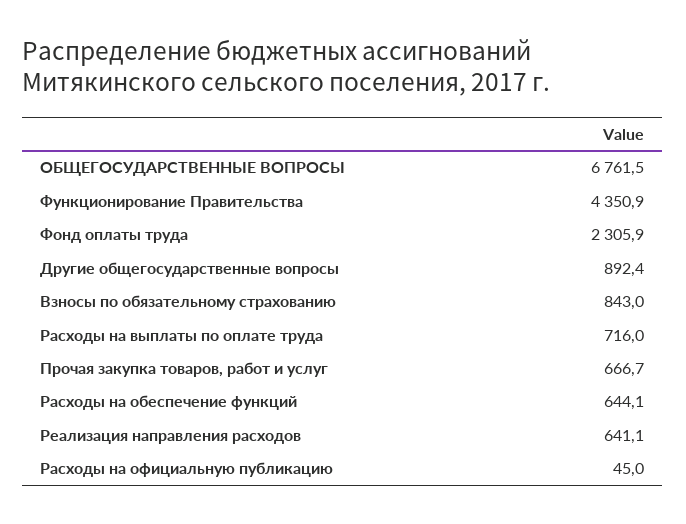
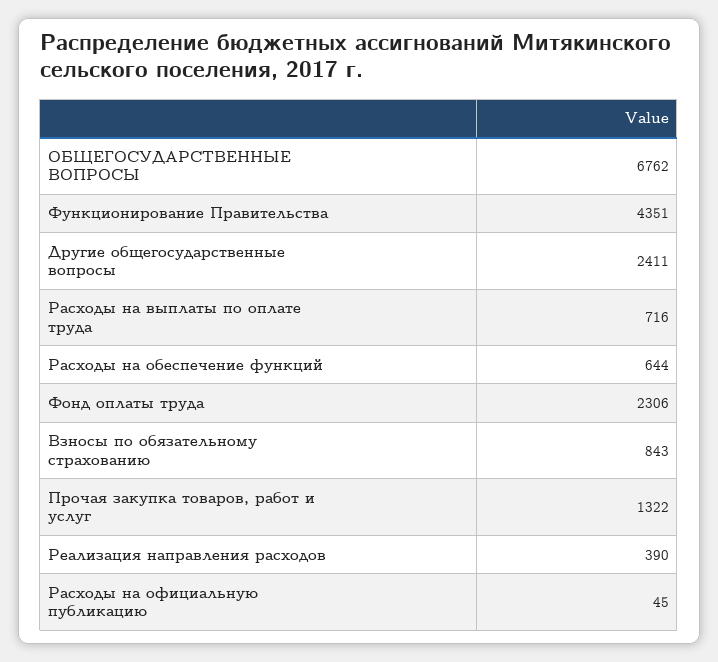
Другие общегосударственные вопросы: 892.4 -> 2411
Прочая закупка товаров, работ и услуг: 666.7 -> 1322
Реализация направления расходов: 641.1 -> 390

